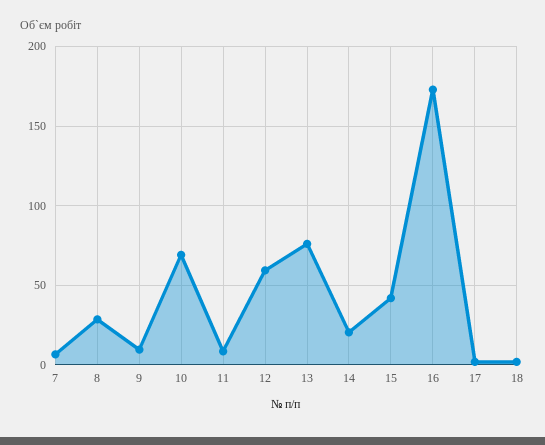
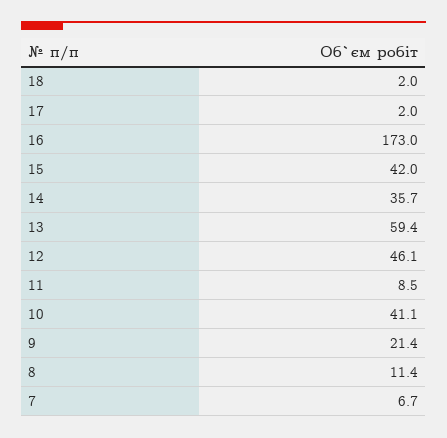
8: 30 -> 11.4
9: 10 -> 21.4
10: 70 -> 41.1
12: 60 -> 46.1
13: 75 -> 59.4
14: 20 -> 35.7

